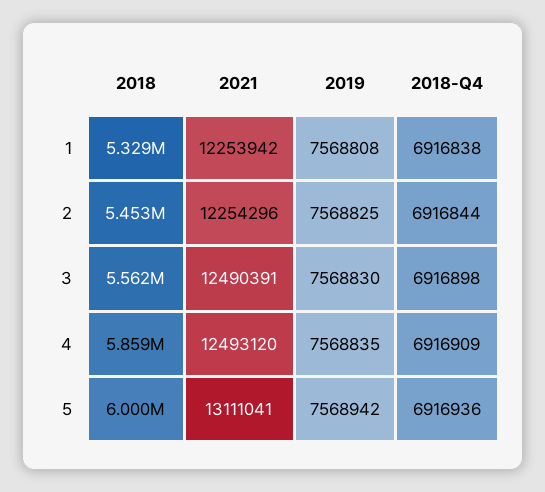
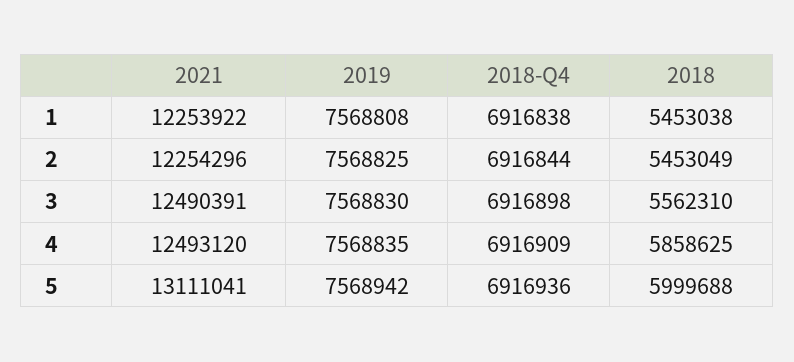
2018, 1: 5329000 -> 5453038
2021, 1: 12253942 -> 12253922

